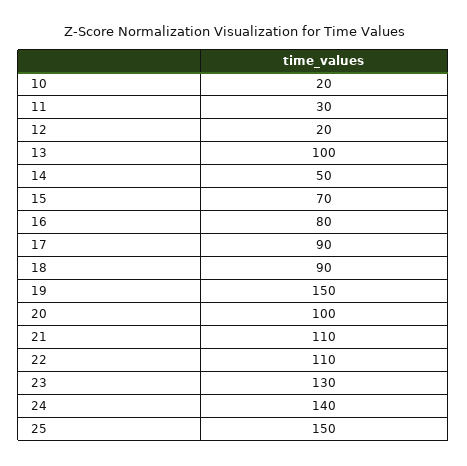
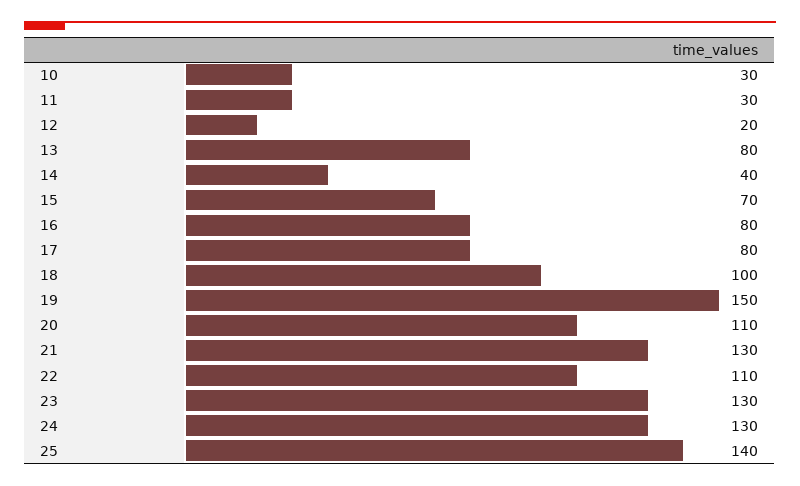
10: 20 -> 30
13: 100 -> 80
14: 50 -> 40
17: 90 -> 80
18: 90 -> 100
20: 100 -> 110
21: 110 -> 130
24: 140 -> 130
25: 150 -> 140

